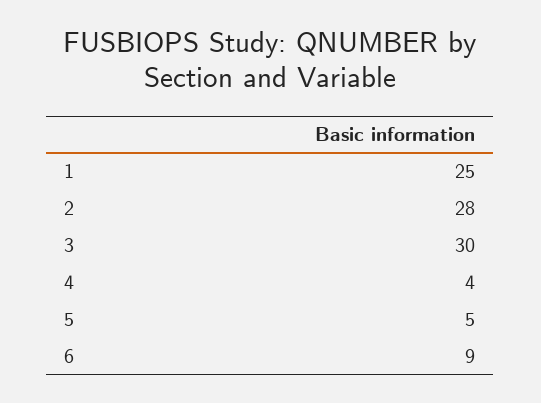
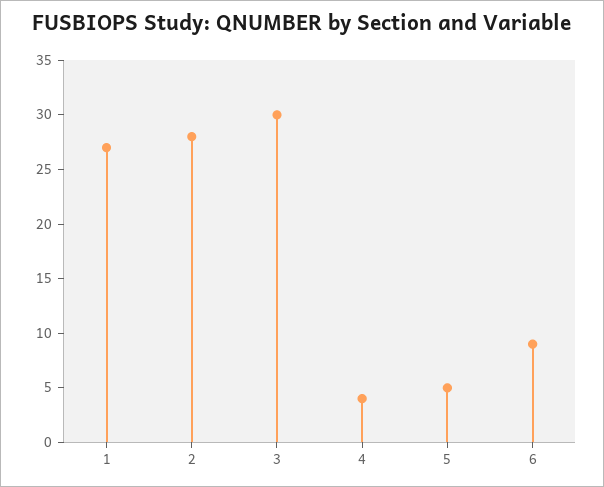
1: 25 -> 27

